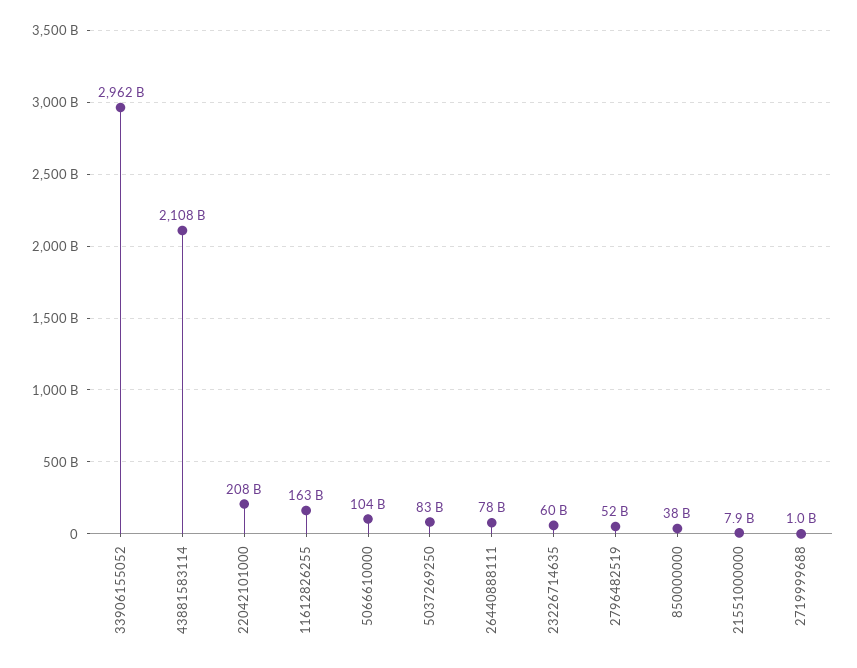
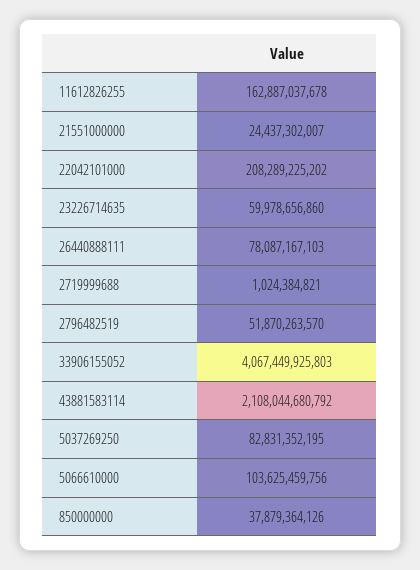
33906155052: 2962000000000 -> 4067449925803
21551000000: 7900000000 -> 24437302007

